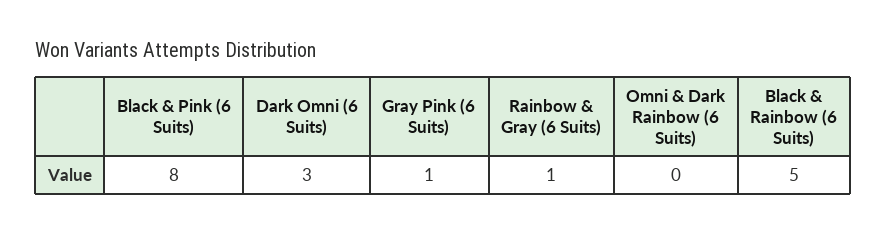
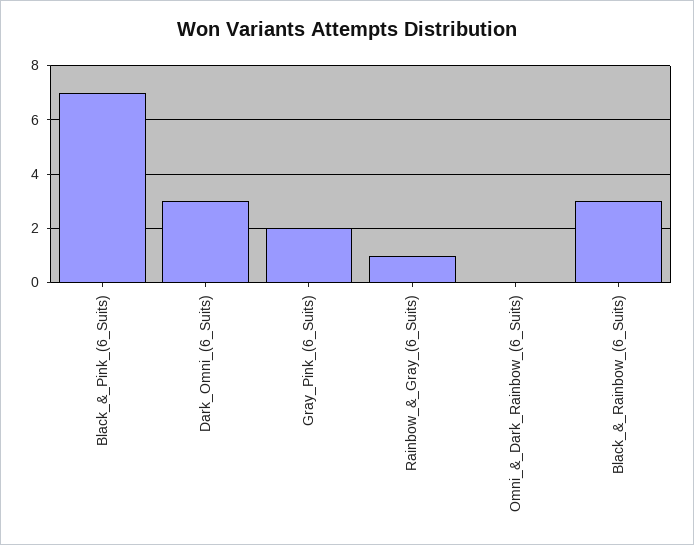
Black & Pink (6 Suits): 8 -> 7
Gray Pink (6 Suits): 1 -> 2
Black & Rainbow (6 Suits): 5 -> 3

